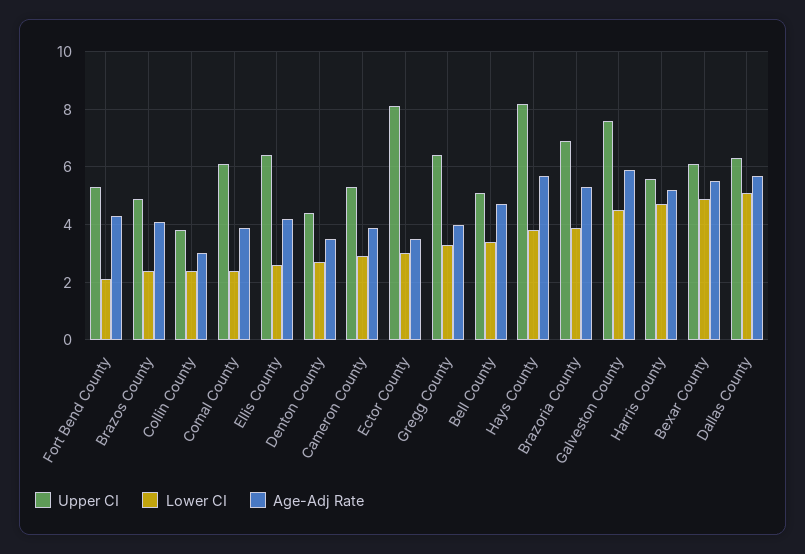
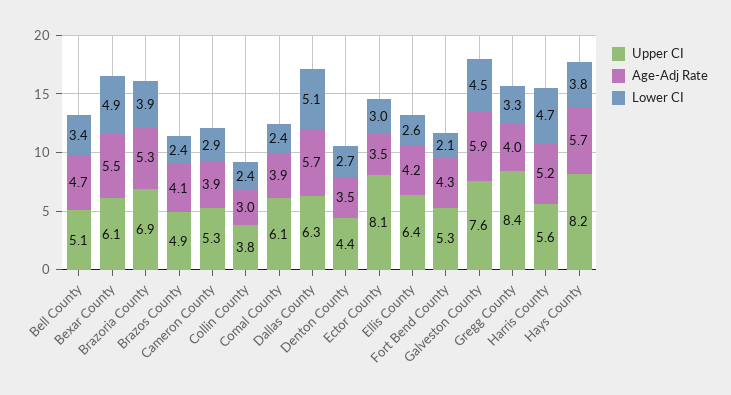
Upper CI, Gregg County: 6.5 -> 8.4

